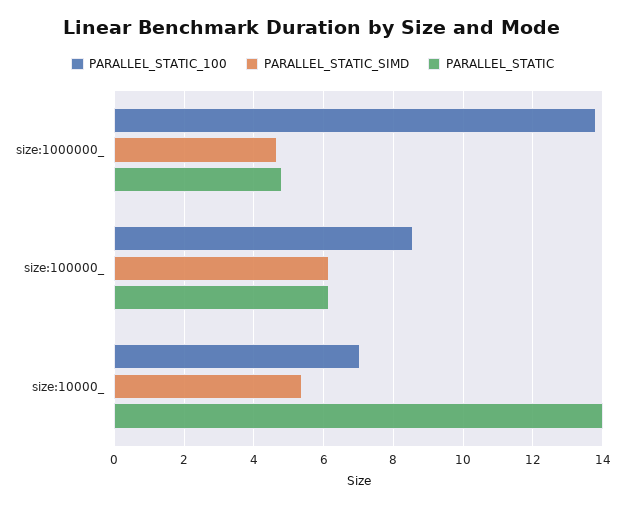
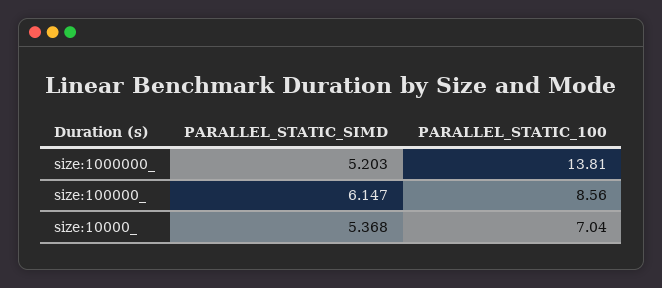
PARALLEL_STATIC_SIMD, size:1000000_: 4.6 -> 5.203
PARALLEL_STATIC, size:1000000_: 4.8 -> none
PARALLEL_STATIC, size:100000_: 6.2 -> none
PARALLEL_STATIC, size:10000_: 14 -> none

